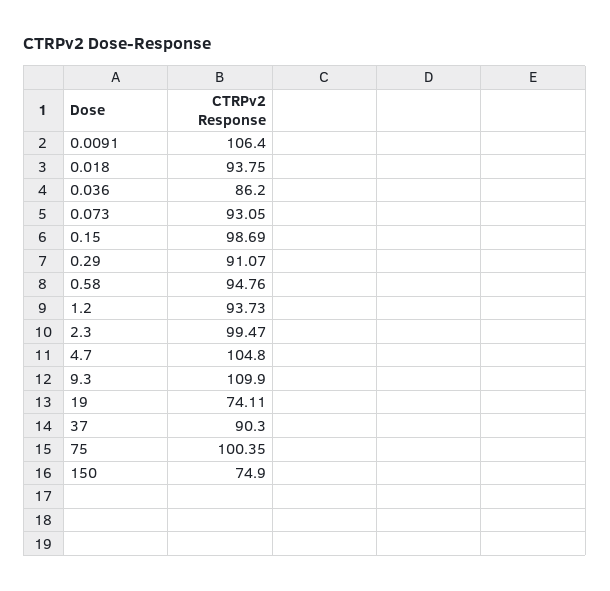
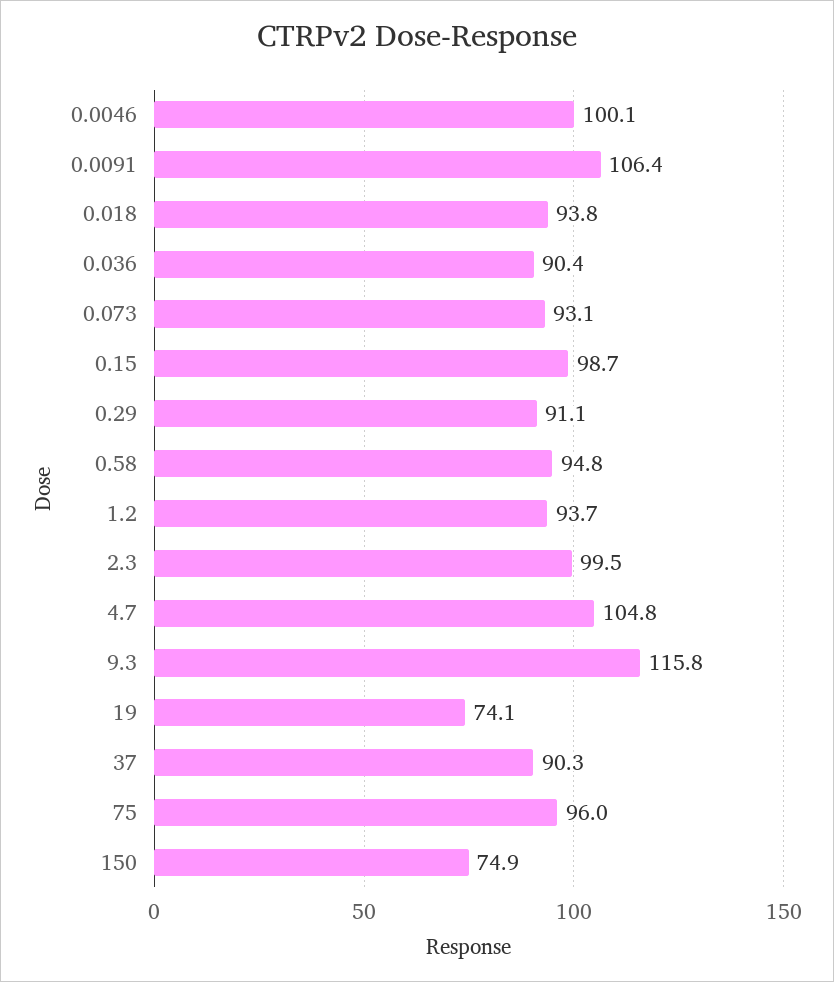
0.036: 86.2 -> 90.4
9.3: 109.9 -> 115.8
75: 100.35 -> 96
0.0046: none -> 100.1

